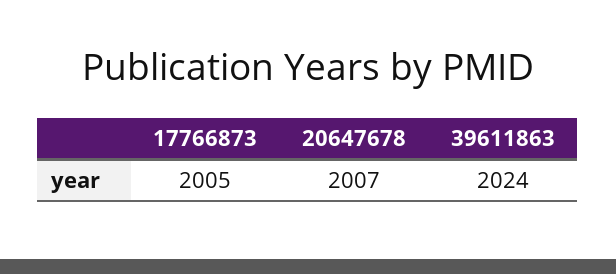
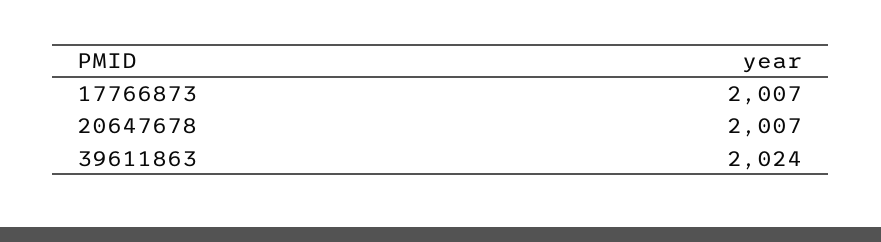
17766873: 2005 -> 2007

